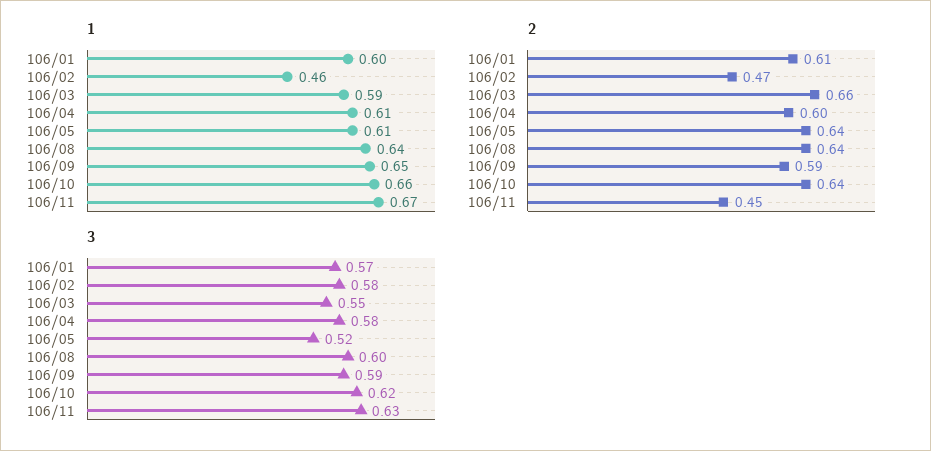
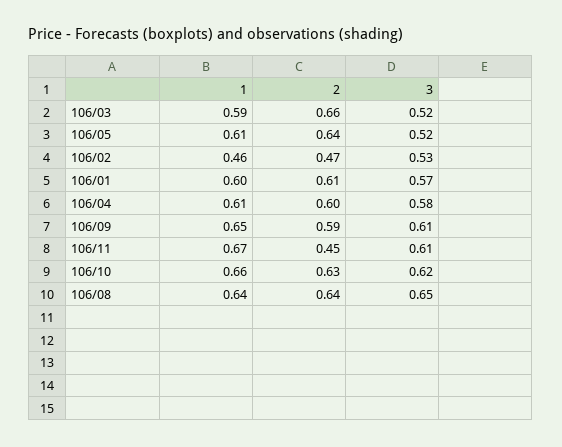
2, 106/10: 0.64 -> 0.63
3, 106/02: 0.58 -> 0.53
3, 106/03: 0.55 -> 0.52
3, 106/08: 0.6 -> 0.65
3, 106/09: 0.59 -> 0.61
3, 106/11: 0.63 -> 0.61

